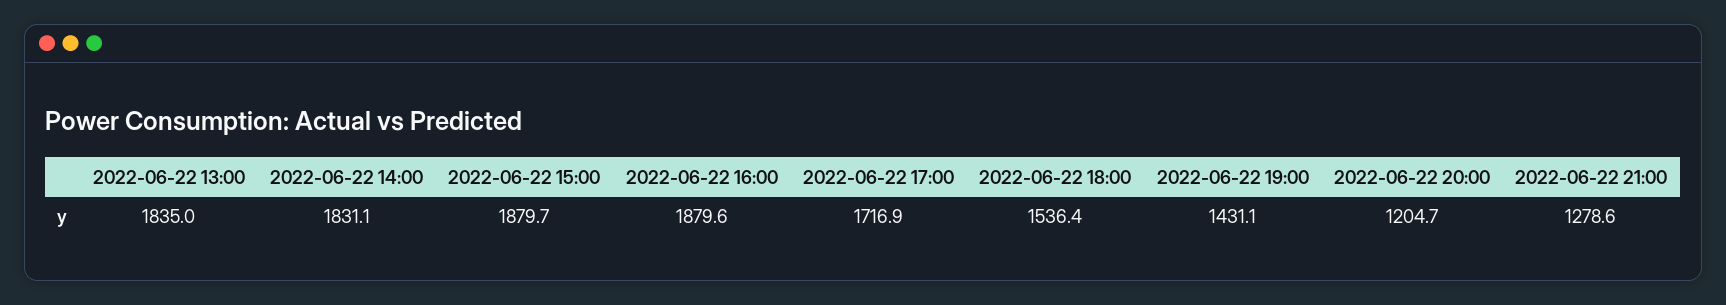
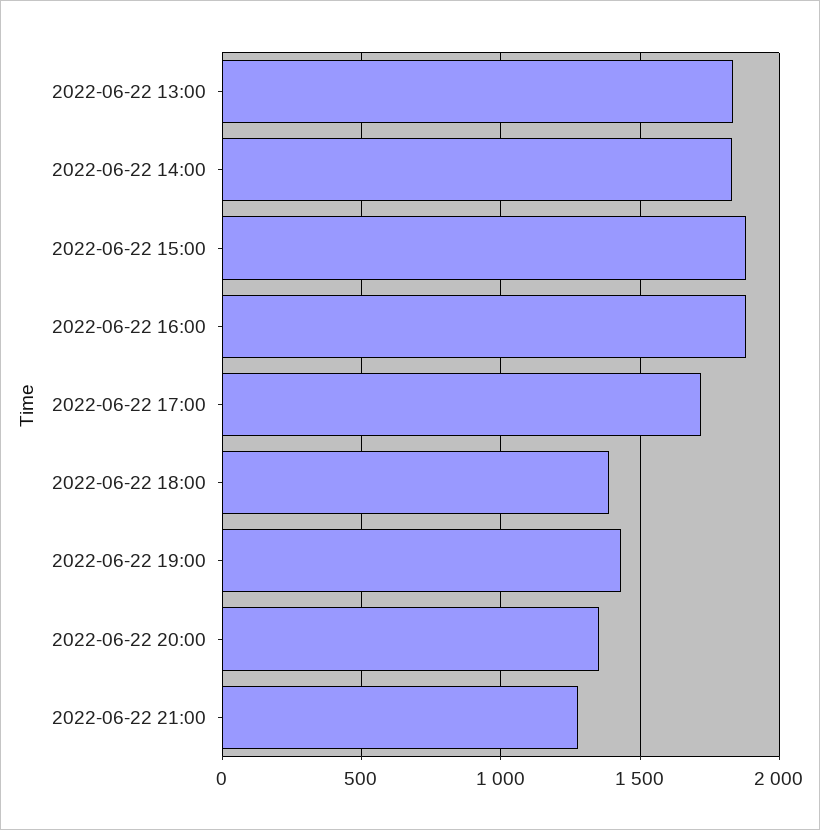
2022-06-22 18:00: 1536.4 -> 1400
2022-06-22 20:00: 1204.7 -> 1350

